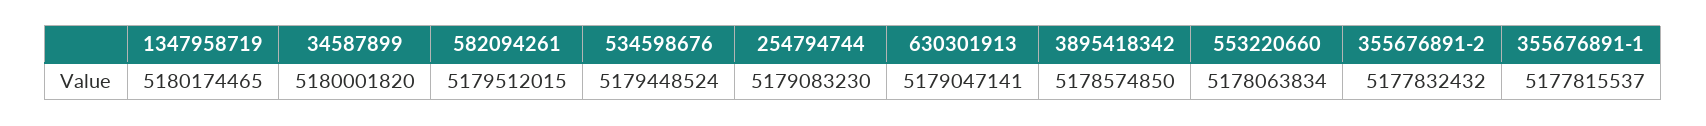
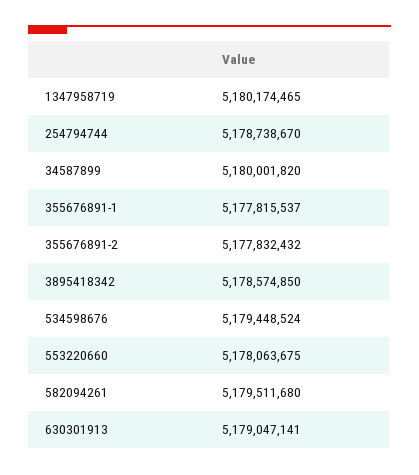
582094261: 5179512015 -> 5179511680
254794744: 5179083230 -> 5178738670
553220660: 5178063834 -> 5178063675

